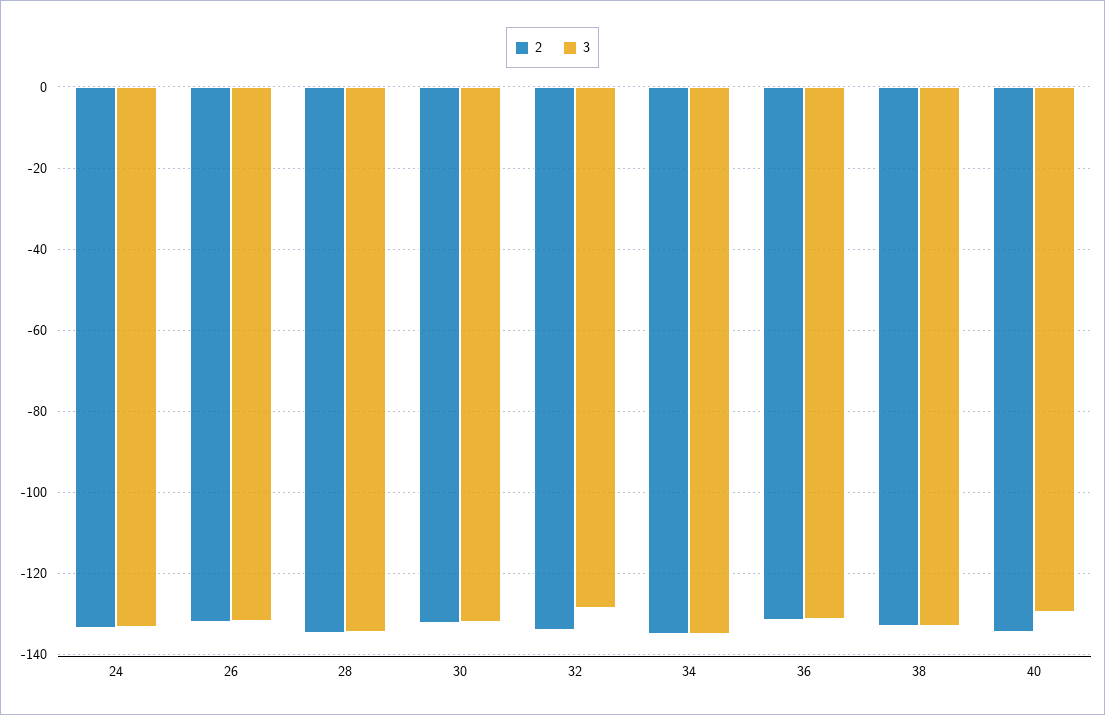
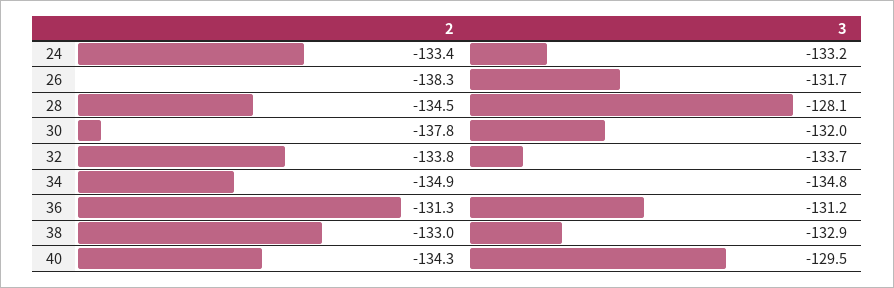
2, 26: -132 -> -138.3
3, 28: -134 -> -128.1
2, 30: -132 -> -137.8
3, 32: -128 -> -133.7

